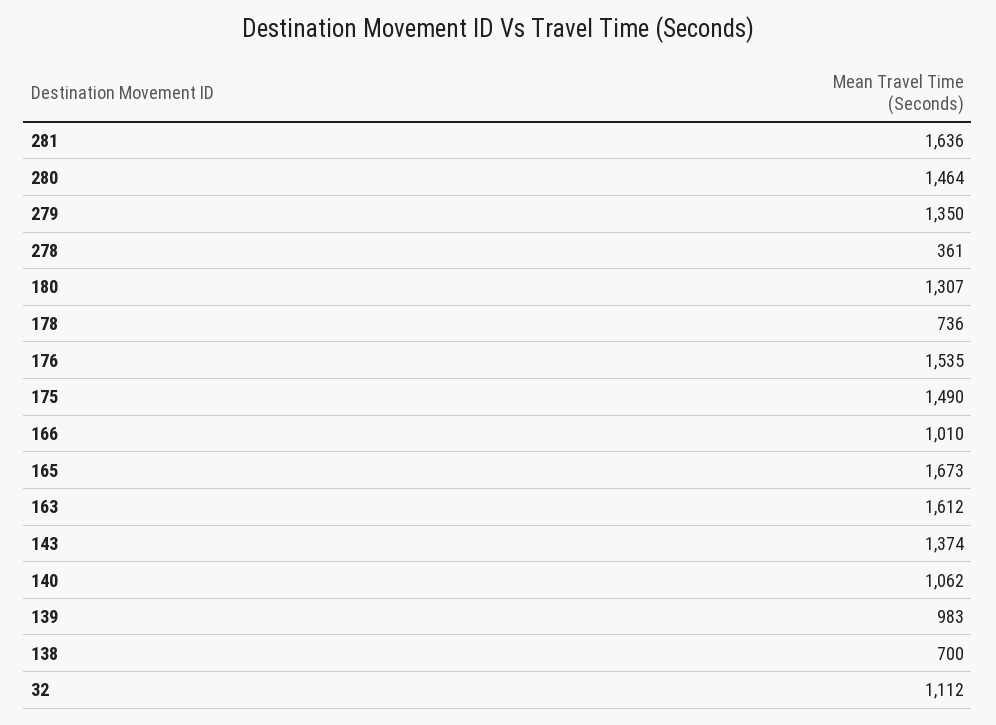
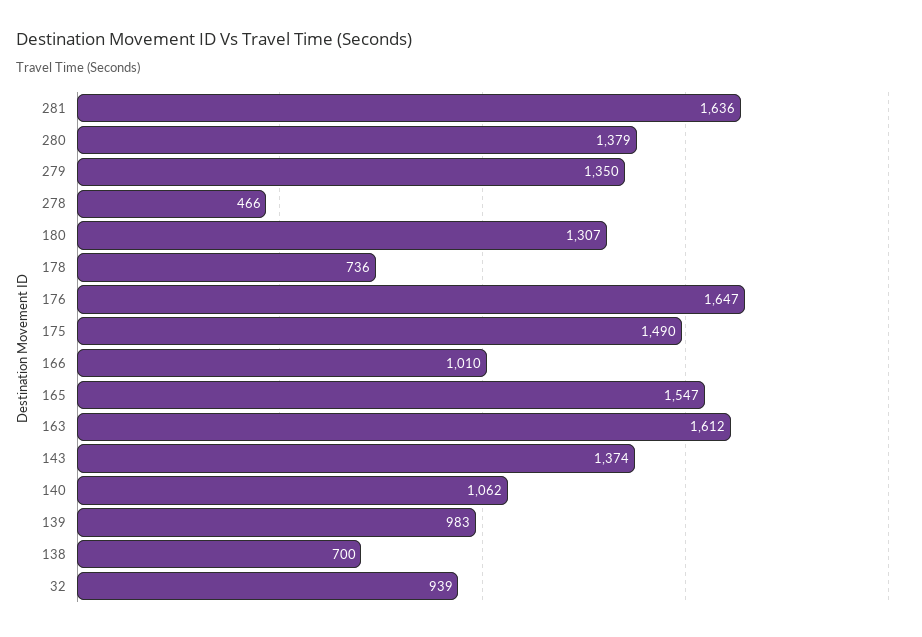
280: 1464 -> 1379
278: 361 -> 466
176: 1535 -> 1647
165: 1673 -> 1547
32: 1112 -> 939

